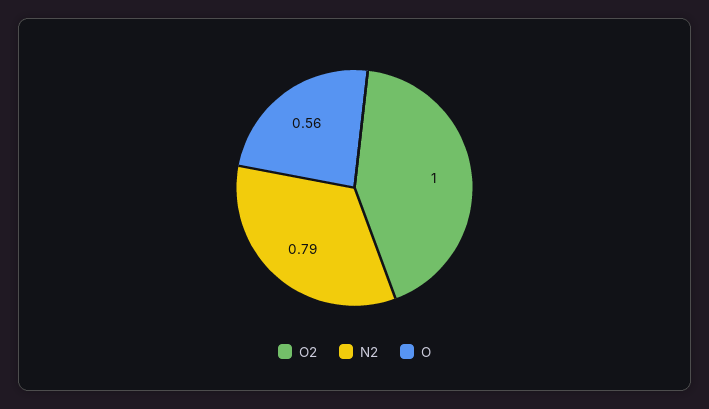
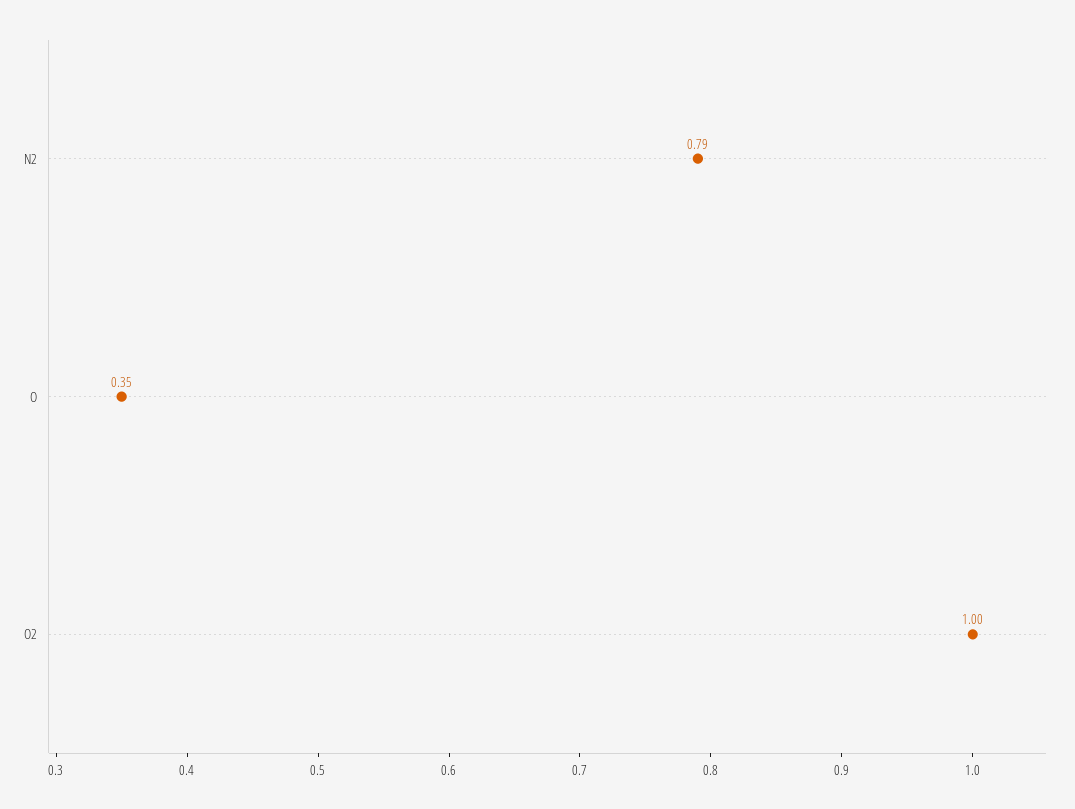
O: 0.56 -> 0.35

